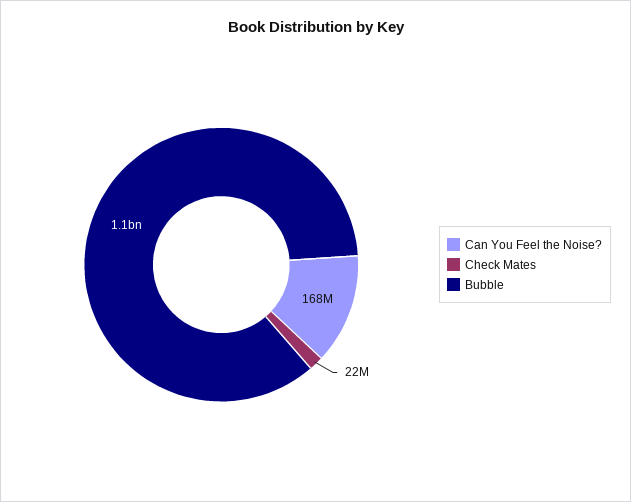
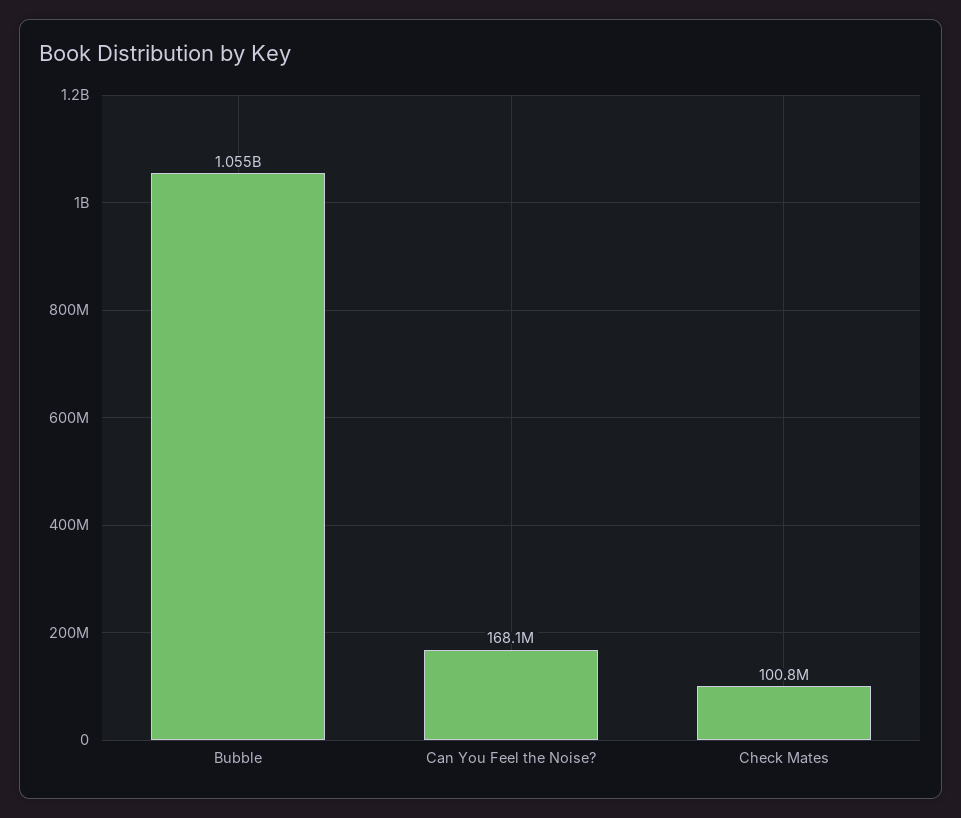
Check Mates: 22000000 -> 100800000

